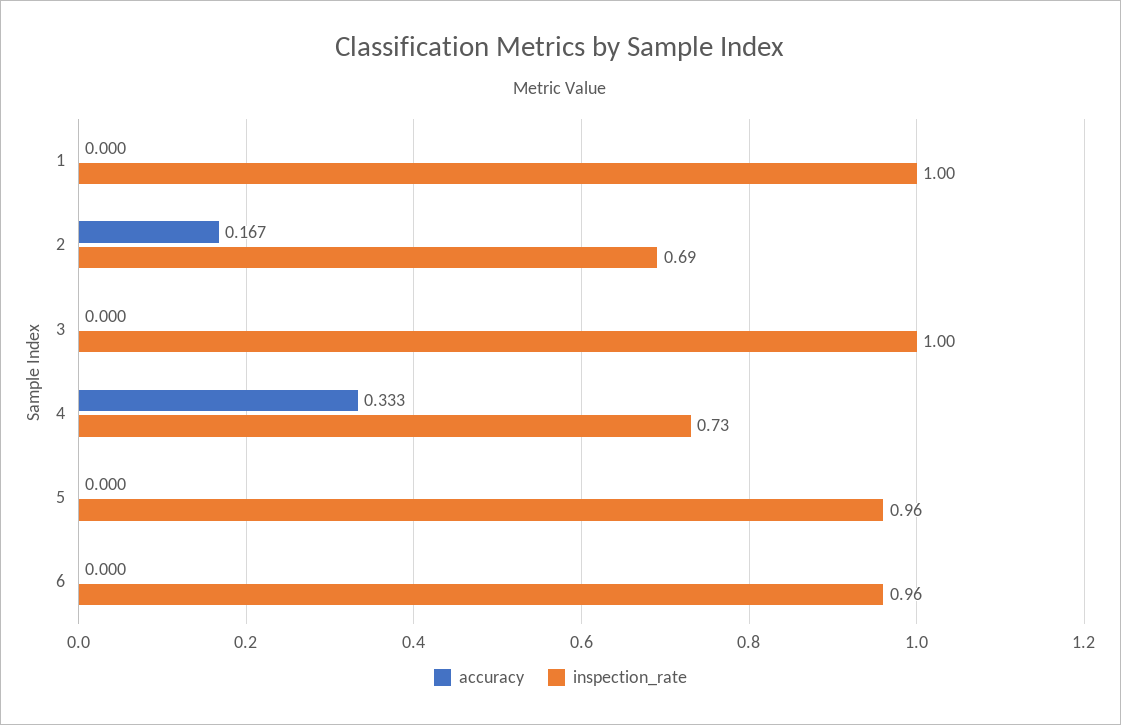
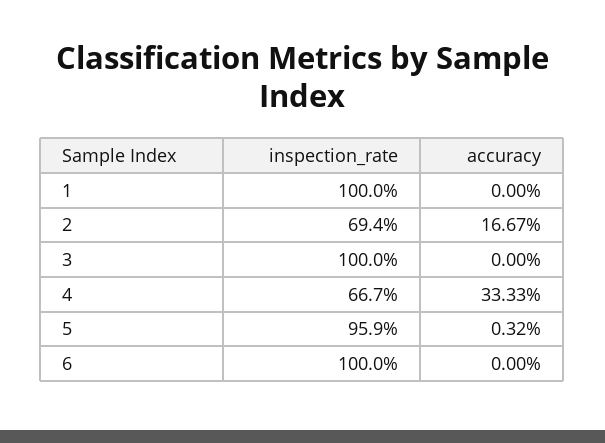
inspection_rate, 4: 0.73 -> 0.667
accuracy, 5: 0 -> 0.0032
inspection_rate, 6: 0.96 -> 1

